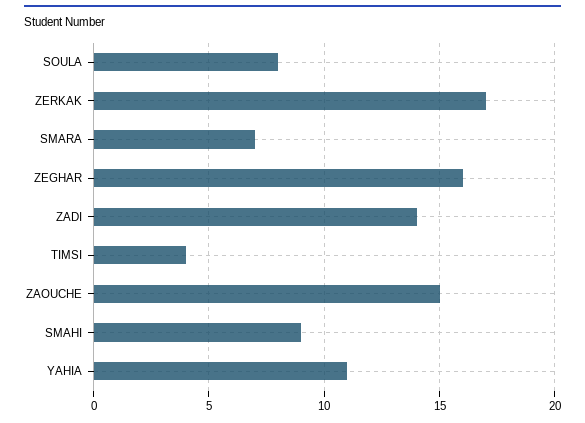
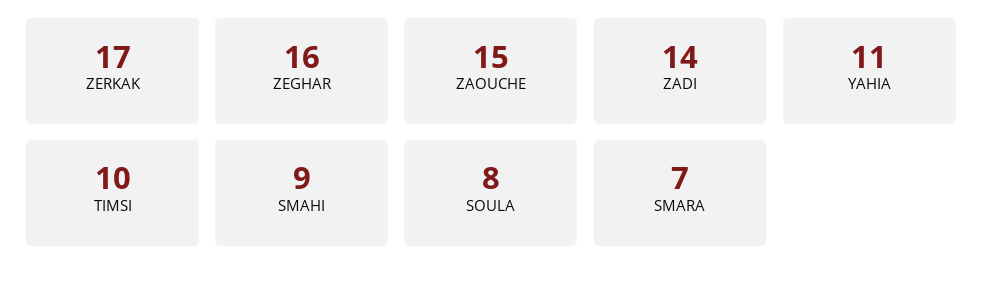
TIMSI: 4 -> 10

